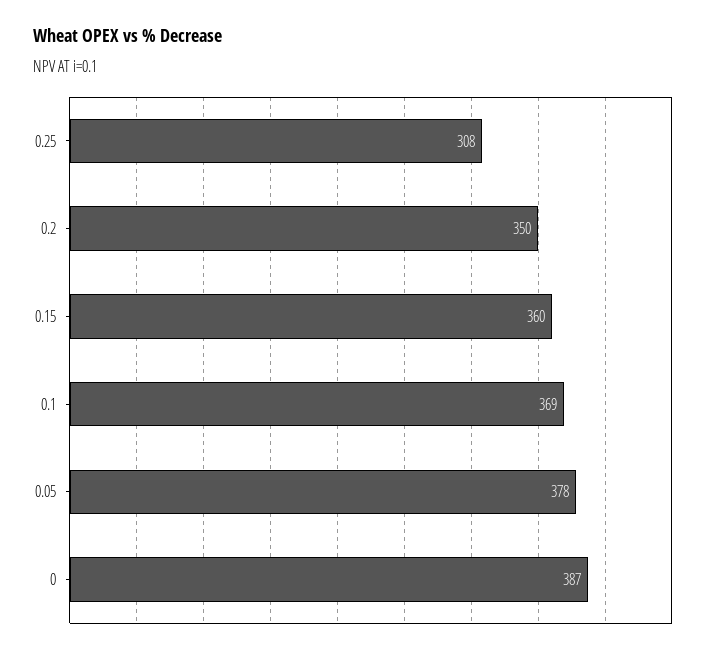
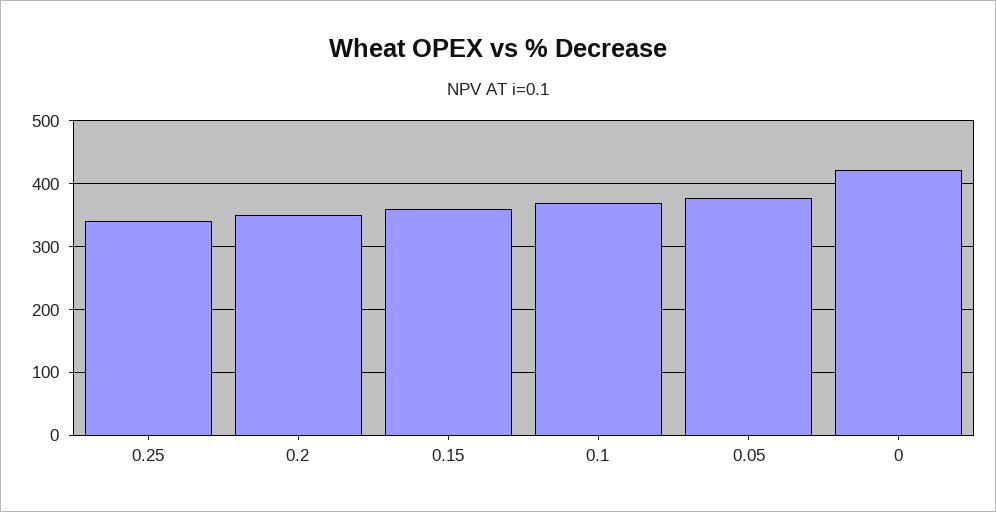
0.25: 308 -> 340
0: 387 -> 420

